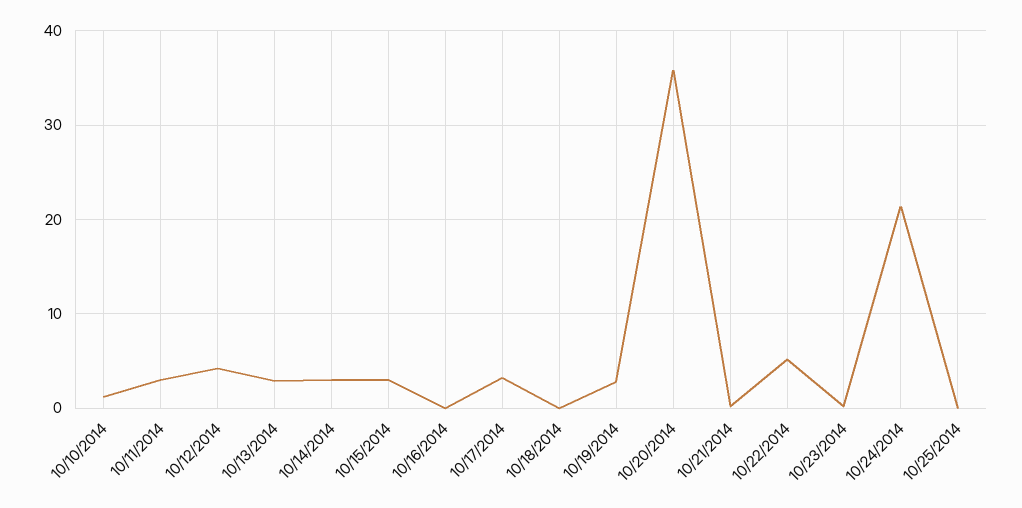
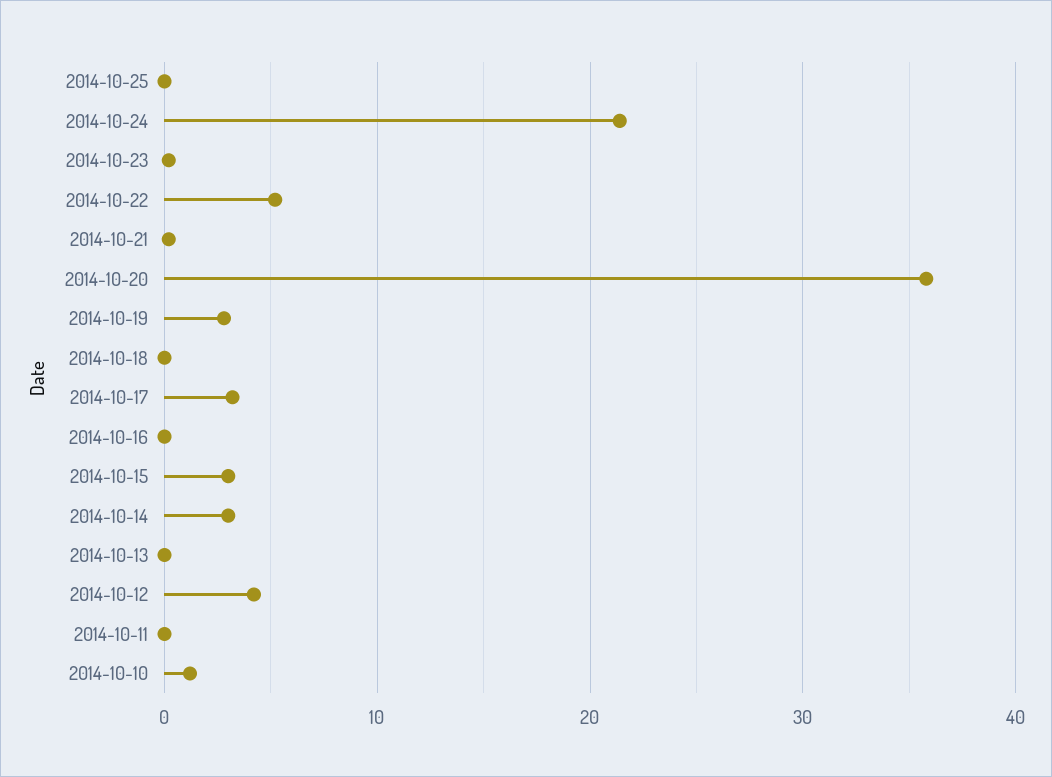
10/11/2014: 3 -> 0
10/13/2014: 3 -> 0

